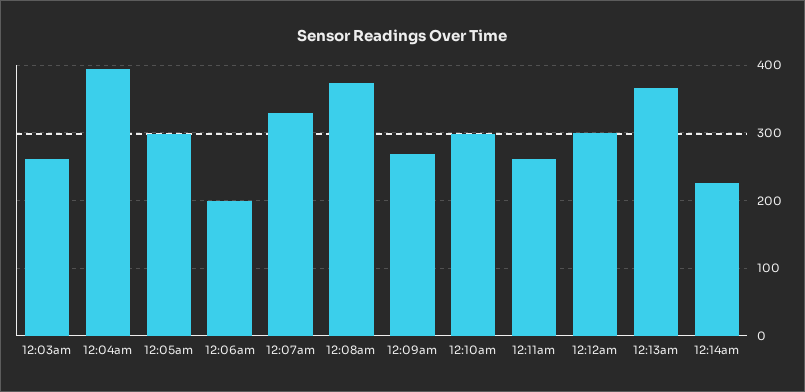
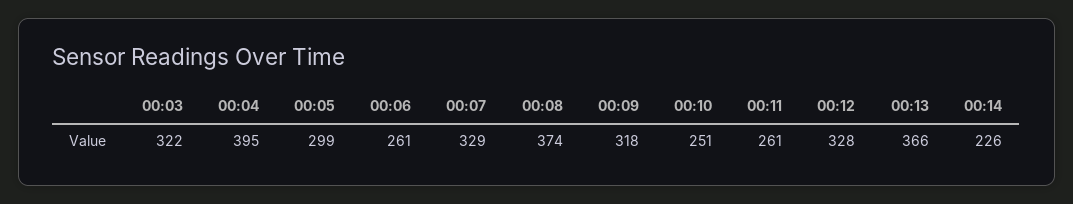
12:03am: 260 -> 322
12:06am: 200 -> 261
12:09am: 270 -> 318
12:10am: 300 -> 251
12:12am: 300 -> 328

